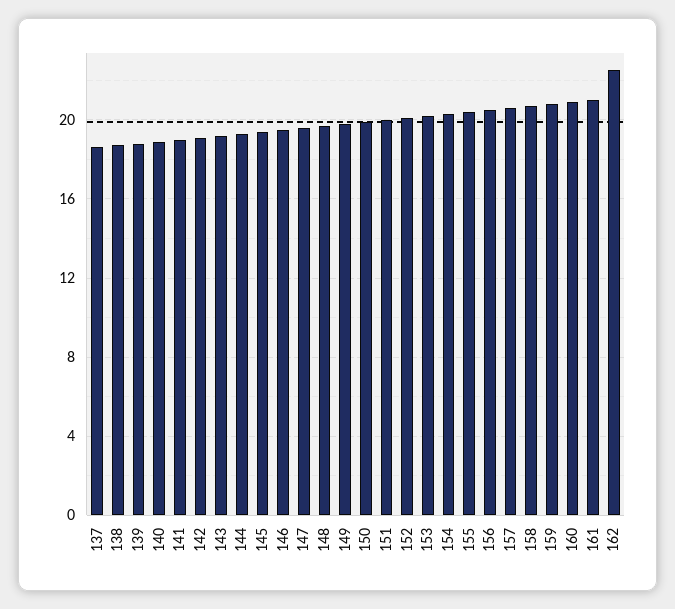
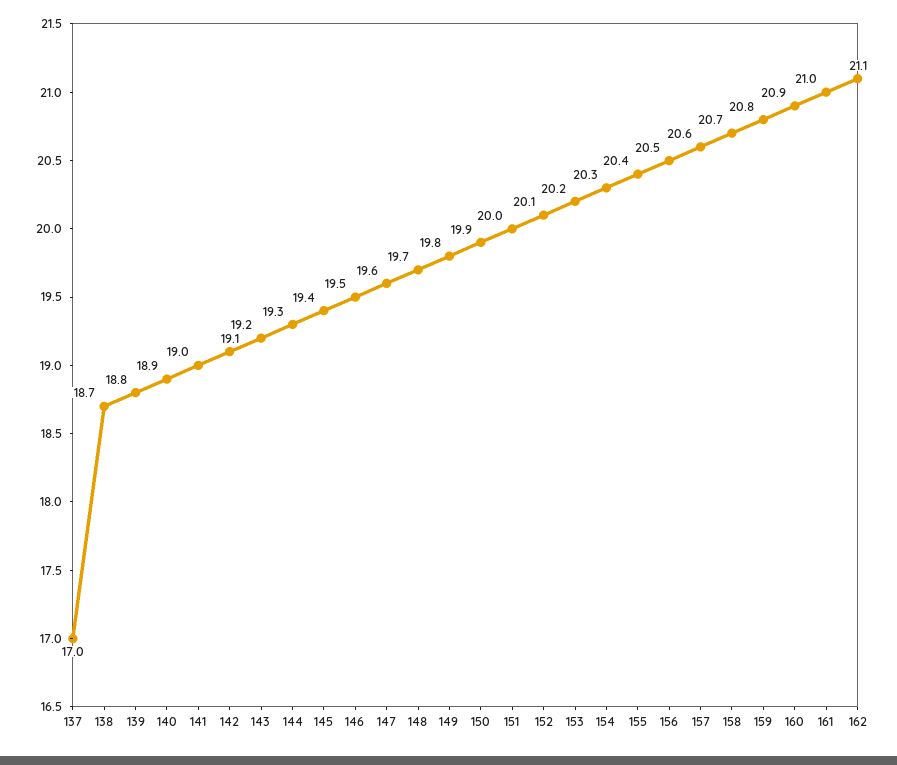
137: 18.5 -> 17
162: 22.5 -> 21.1

